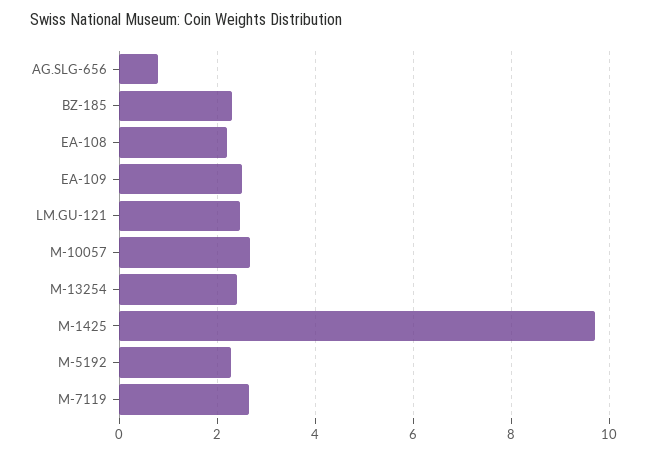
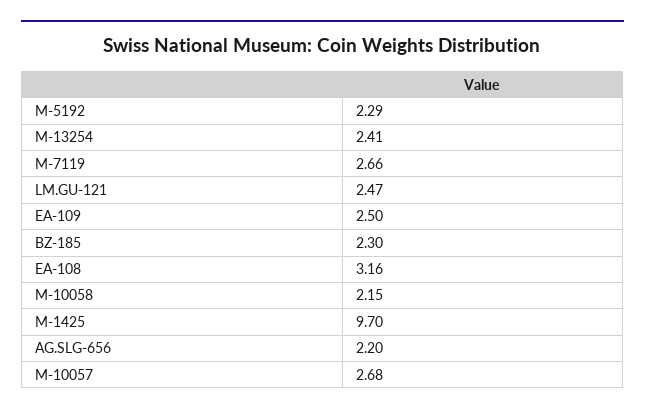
AG.SLG-656: 0.8 -> 2.2
EA-108: 2.2 -> 3.16
M-10058: none -> 2.15

